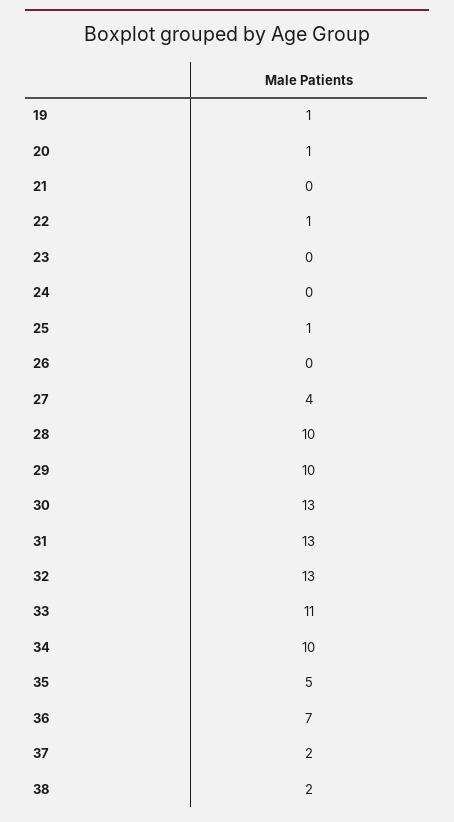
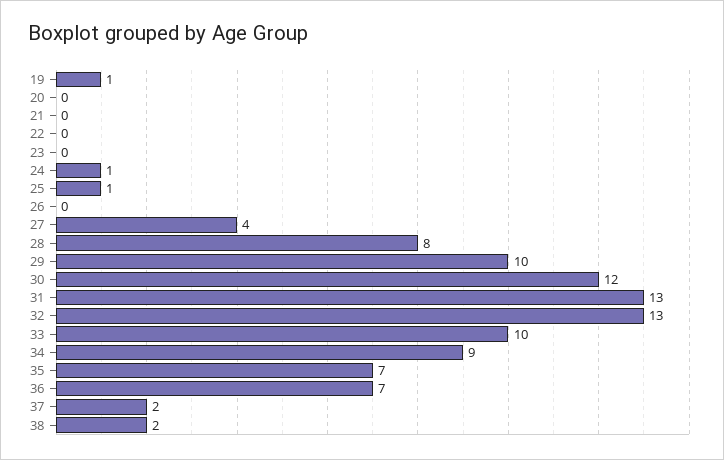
20: 1 -> 0
22: 1 -> 0
24: 0 -> 1
28: 10 -> 8
30: 13 -> 12
33: 11 -> 10
34: 10 -> 9
35: 5 -> 7

